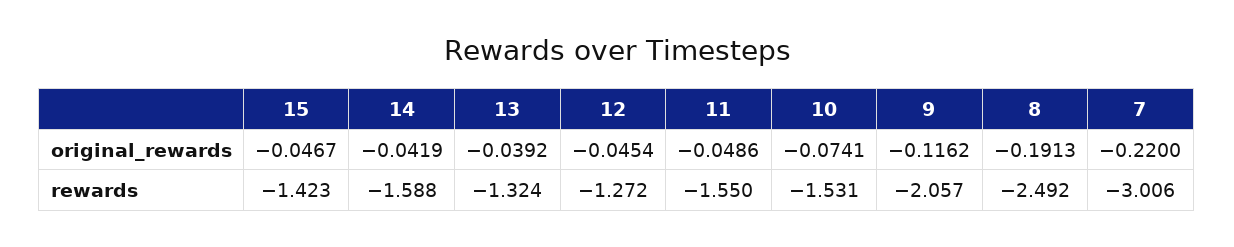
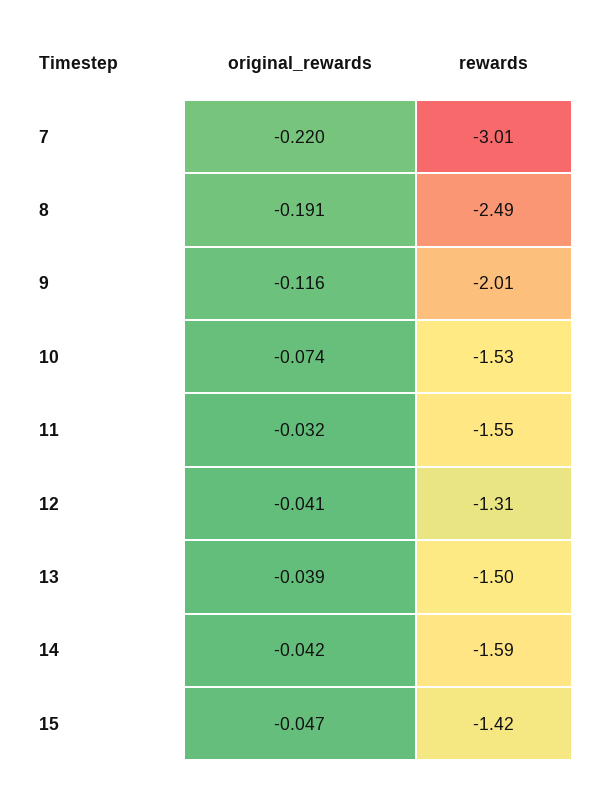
12, original_rewards: -0.0454 -> -0.041
11, original_rewards: -0.0486 -> -0.032
13, rewards: -1.324 -> -1.5
12, rewards: -1.272 -> -1.31
9, rewards: -2.057 -> -2.01

